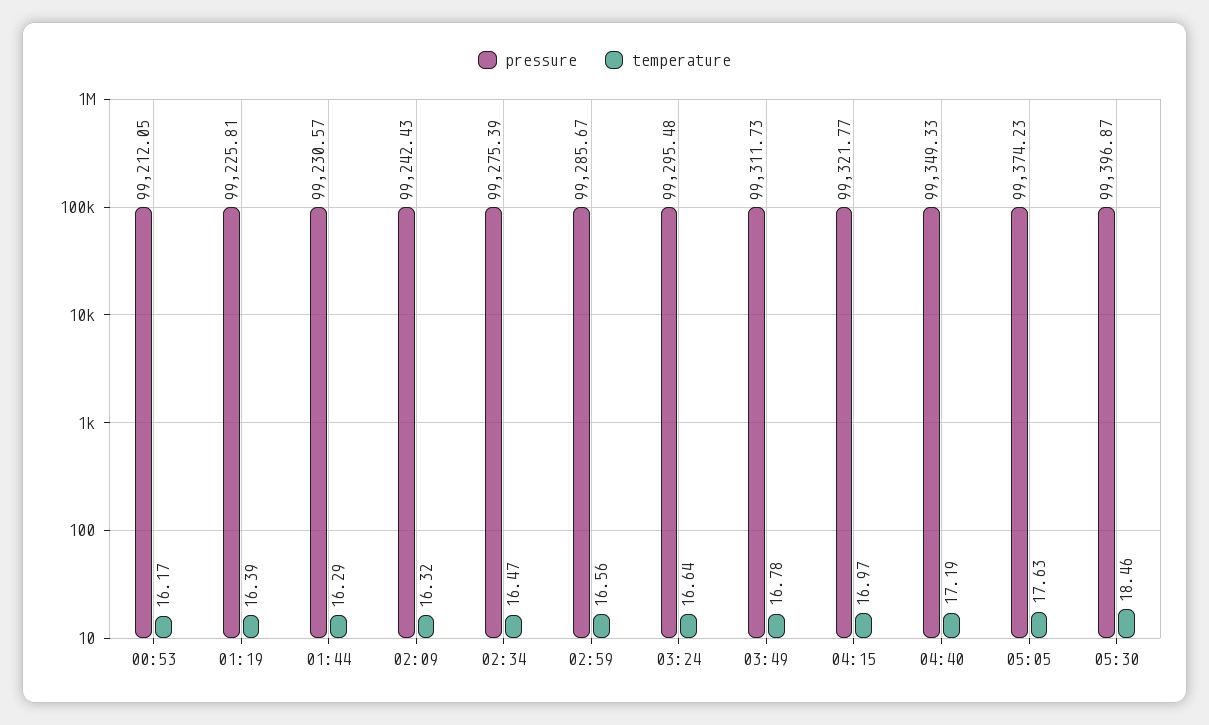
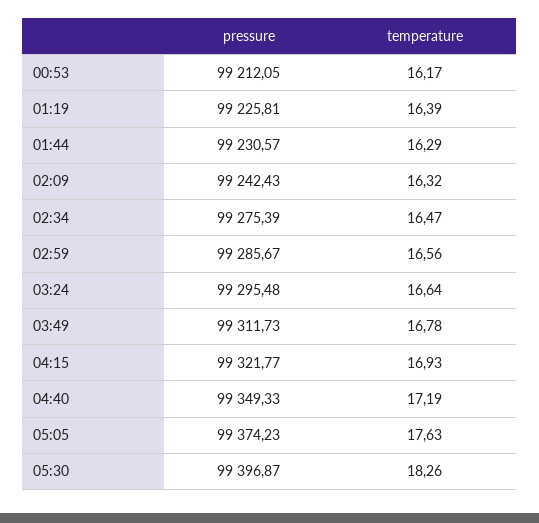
temperature, 04:15: 16.97 -> 16.93
temperature, 05:30: 18.46 -> 18.26

